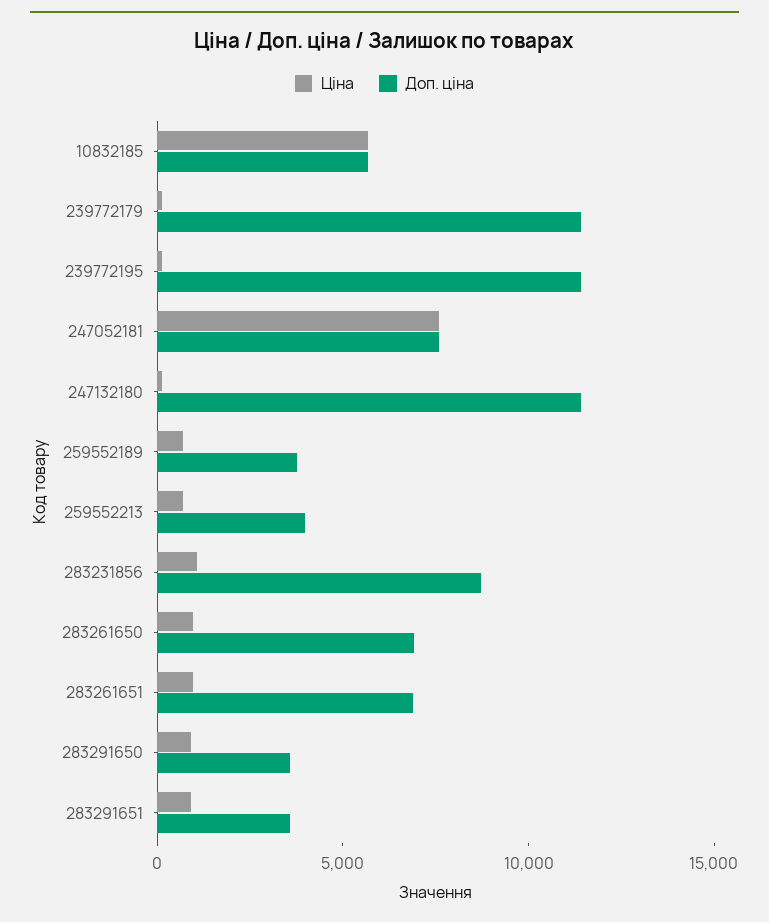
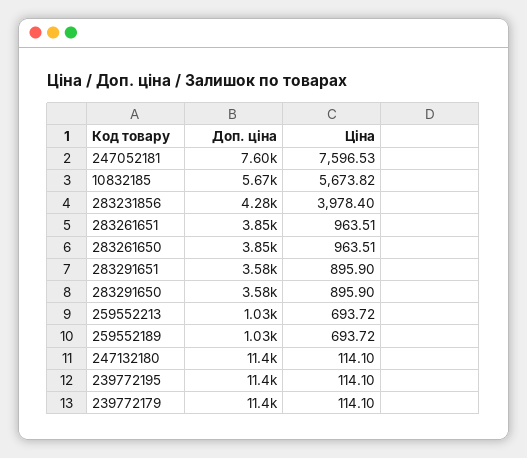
Доп. ціна, 259552189: 4000 -> 1030
Доп. ціна, 259552213: 4000 -> 1030
Ціна, 283231856: 1000 -> 3978.4
Доп. ціна, 283231856: 9000 -> 4280
Доп. ціна, 283261650: 7000 -> 3850
Доп. ціна, 283261651: 7000 -> 3850

